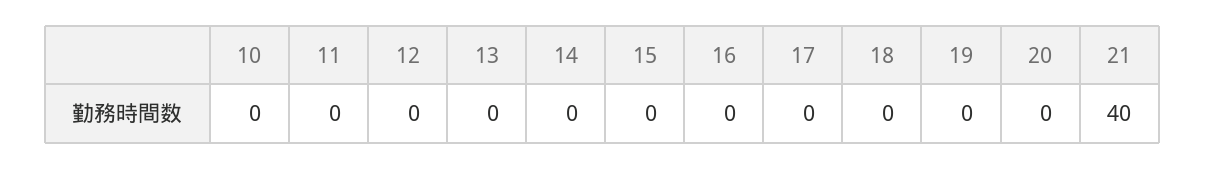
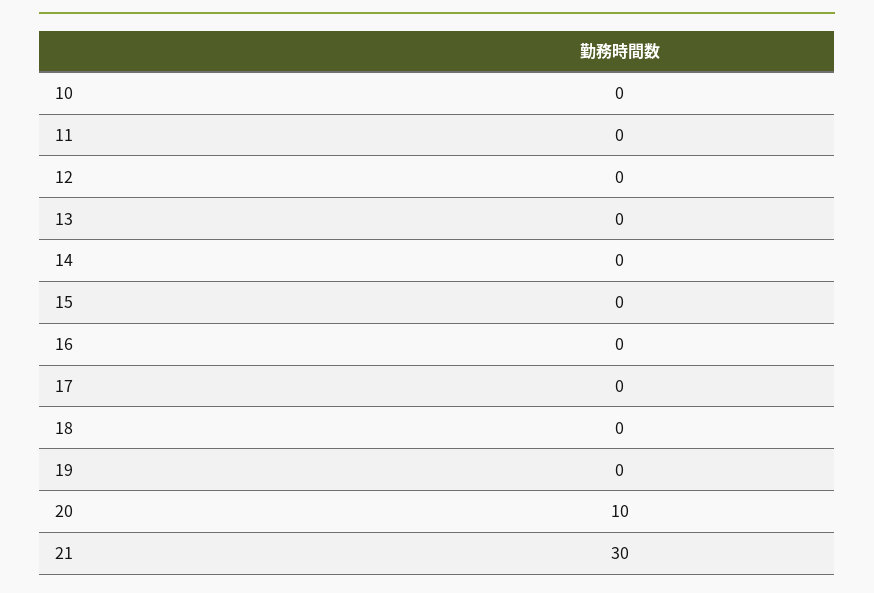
20: 0 -> 10
21: 40 -> 30

